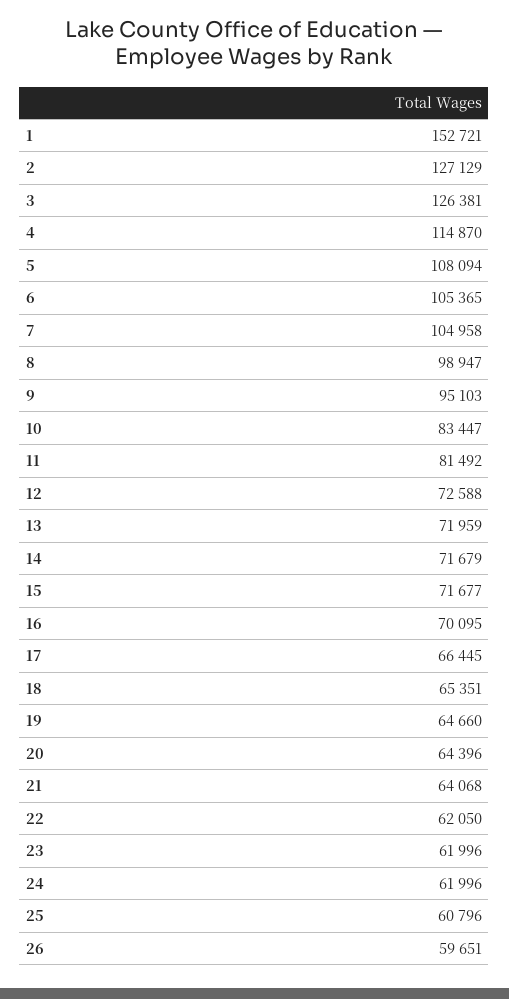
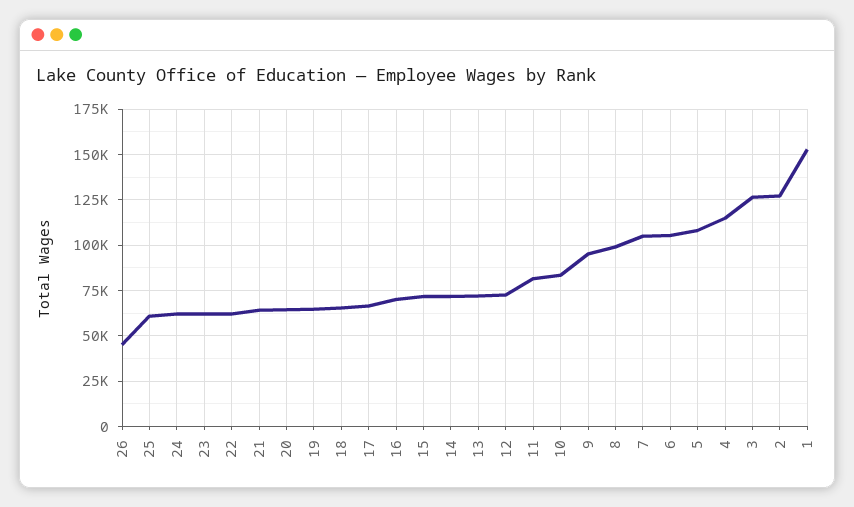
26: 59651 -> 45000

